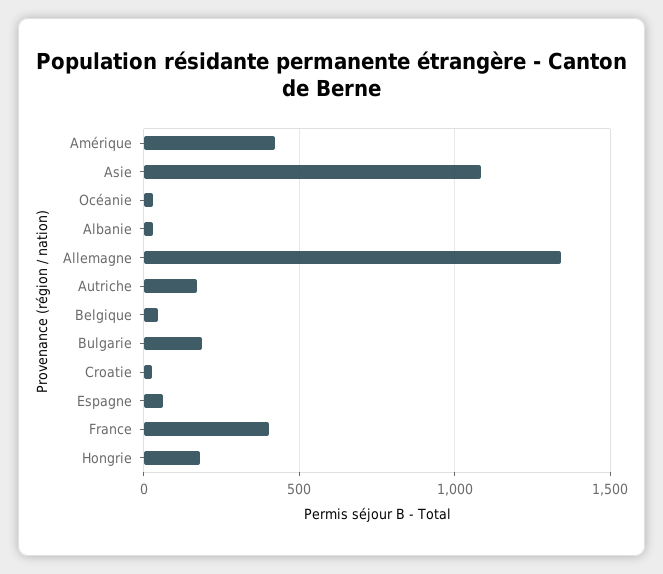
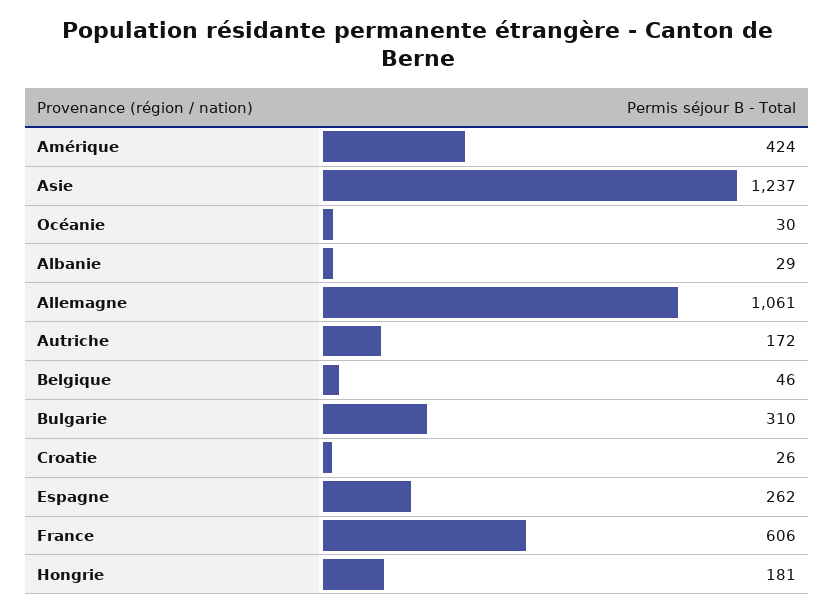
Asie: 1100 -> 1237
Allemagne: 1350 -> 1061
Bulgarie: 200 -> 310
Espagne: 50 -> 262
France: 400 -> 606

